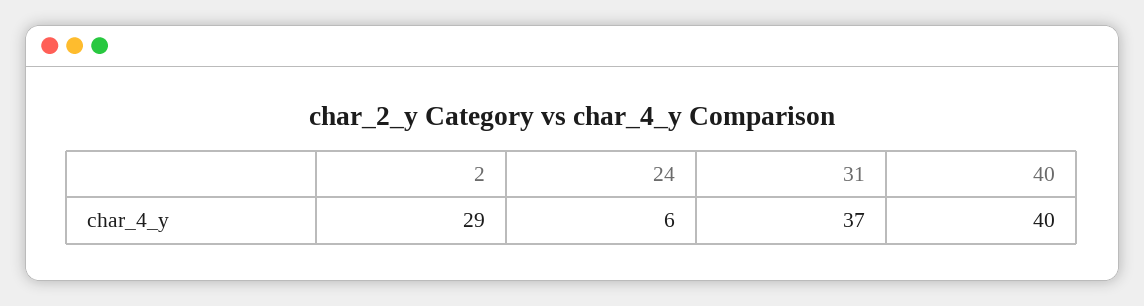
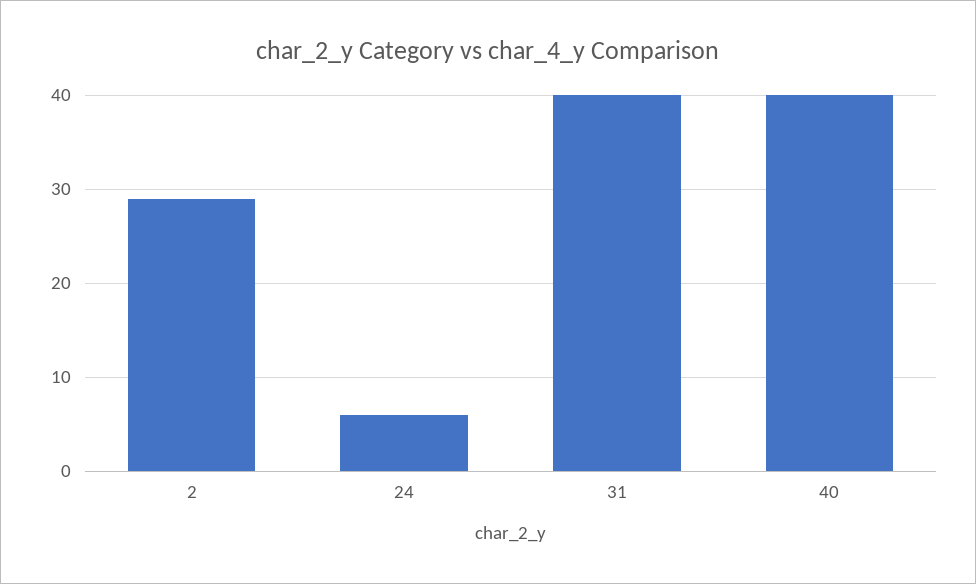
31: 37 -> 40

